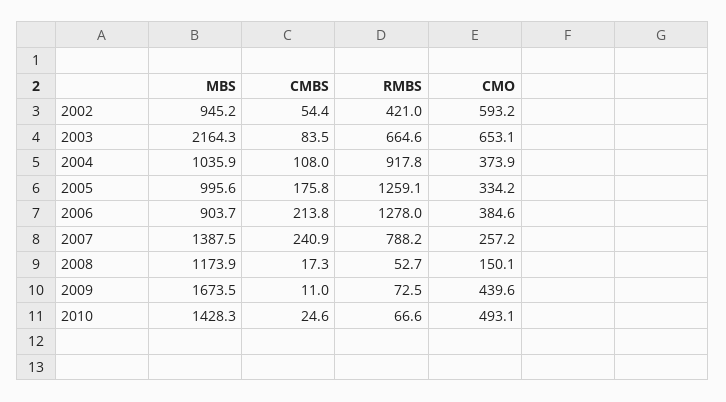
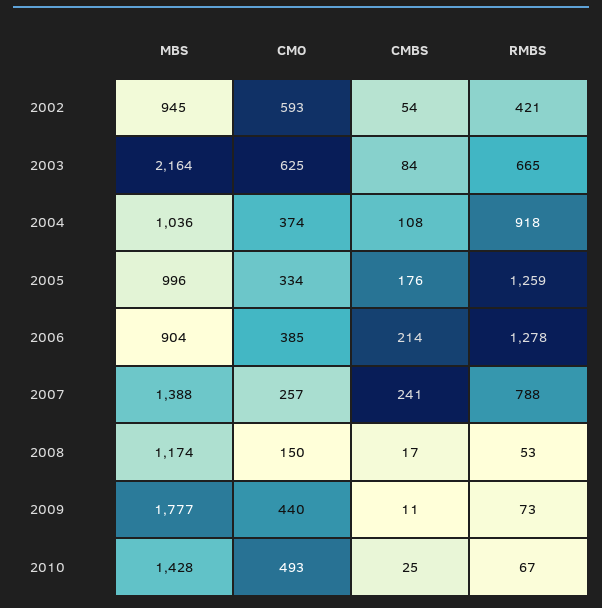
CMO, 2003: 653.1 -> 625
MBS, 2009: 1673.5 -> 1777

